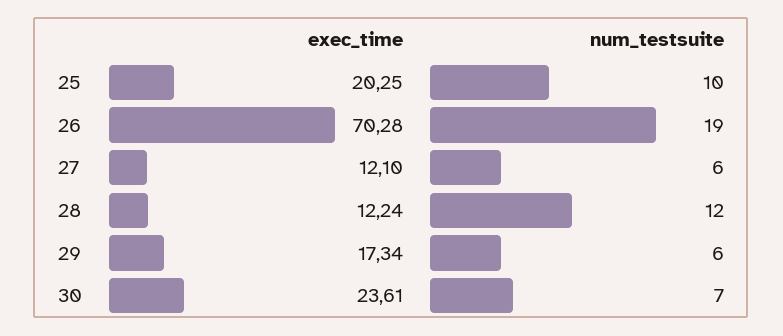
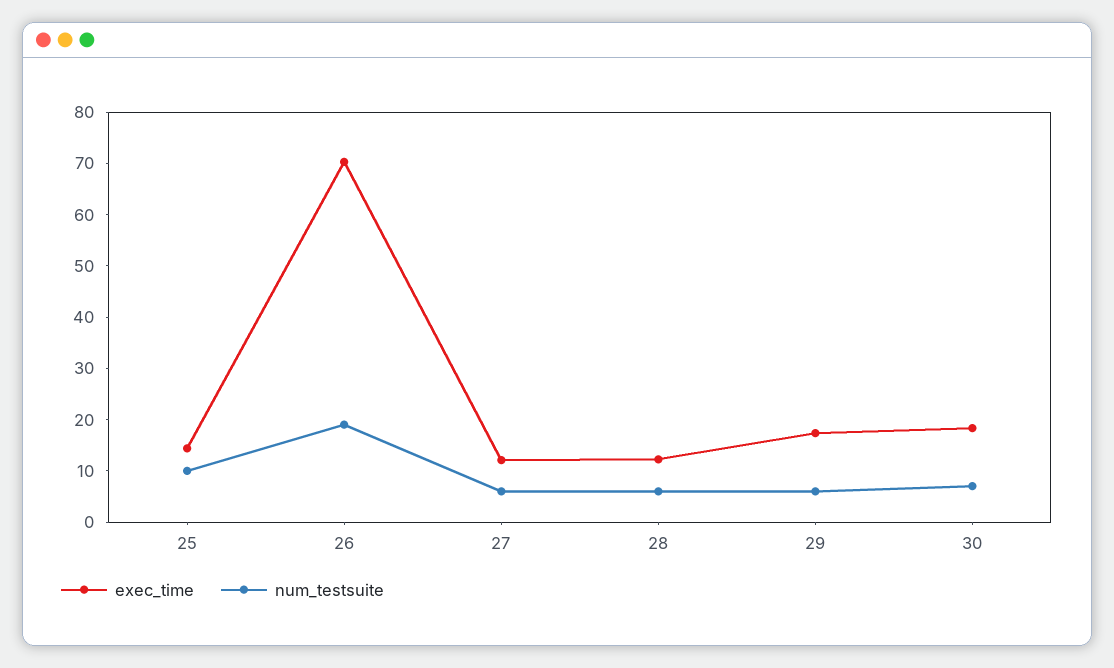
exec_time, 25: 20.25 -> 14
num_testsuite, 28: 12 -> 6
exec_time, 30: 23.61 -> 18

